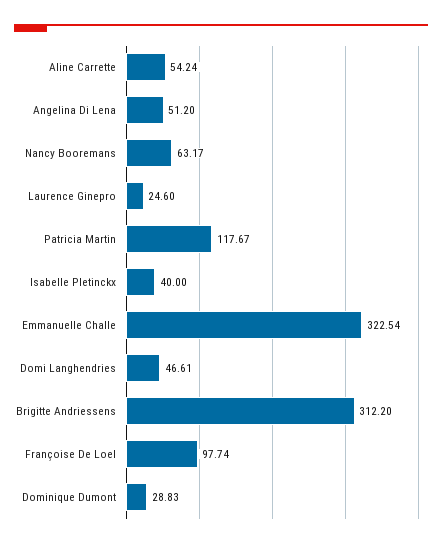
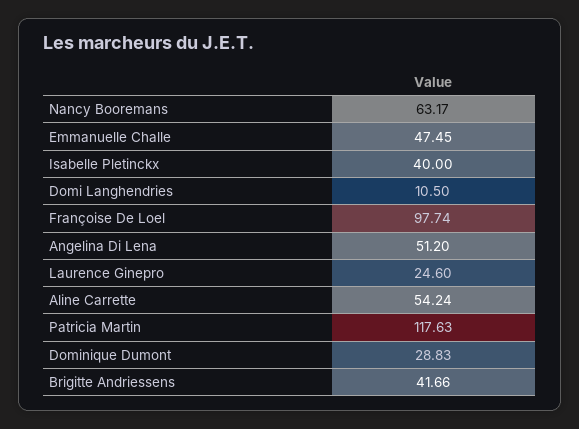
Patricia Martin: 117.67 -> 117.63
Emmanuelle Challe: 322.54 -> 47.45
Domi Langhendries: 46.61 -> 10.5
Brigitte Andriessens: 312.2 -> 41.66

